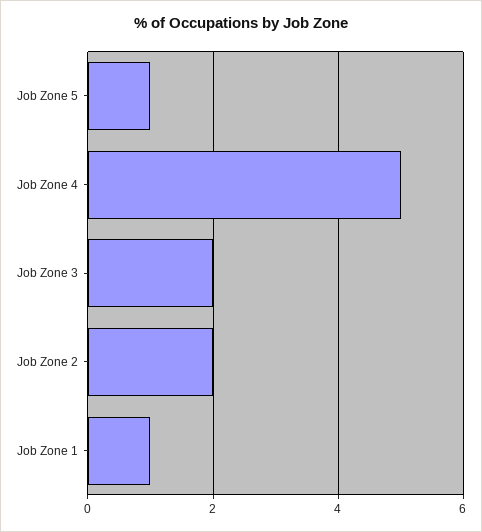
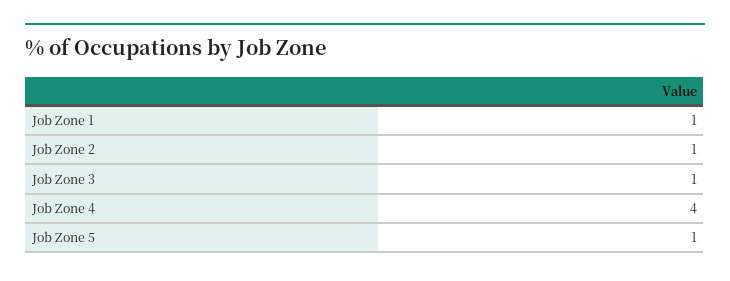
Job Zone 4: 5 -> 4
Job Zone 3: 2 -> 1
Job Zone 2: 2 -> 1

